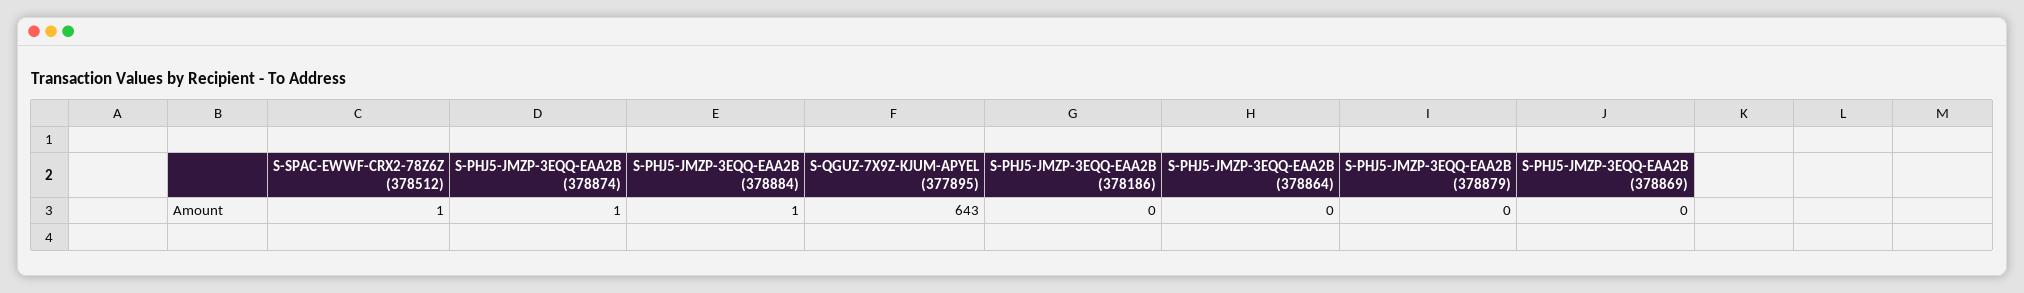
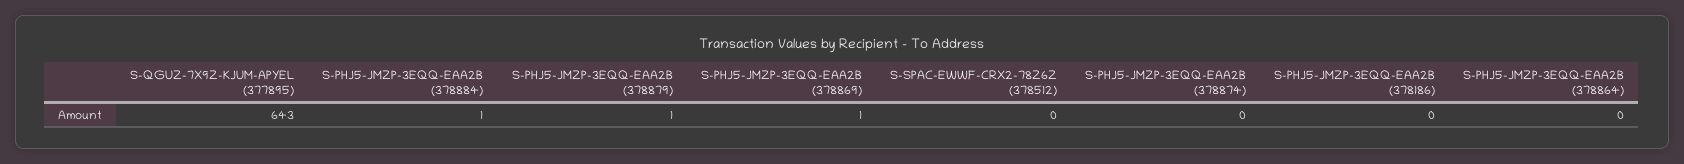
S-SPAC-EWWF-CRX2-78Z6Z (378512): 1 -> 0
S-PHJ5-JMZP-3EQQ-EAA2B (378874): 1 -> 0
S-PHJ5-JMZP-3EQQ-EAA2B (378879): 0 -> 1
S-PHJ5-JMZP-3EQQ-EAA2B (378869): 0 -> 1

